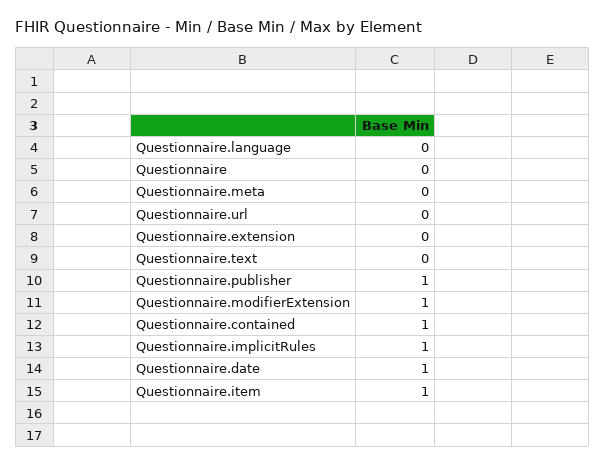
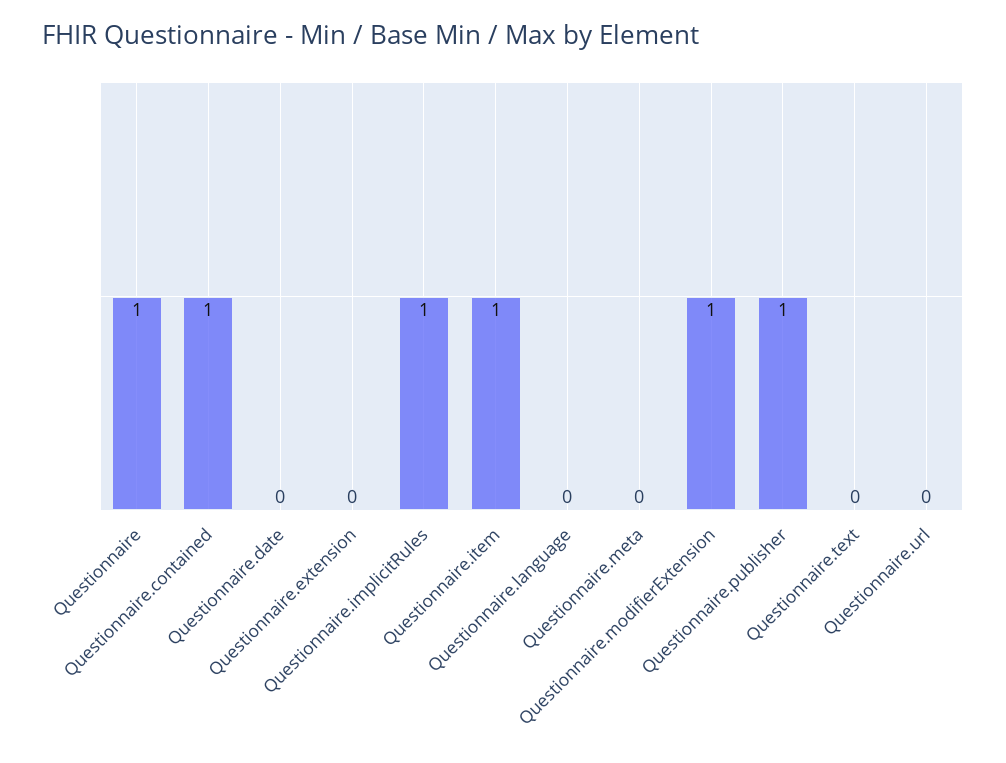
Questionnaire: 0 -> 1
Questionnaire.date: 1 -> 0

